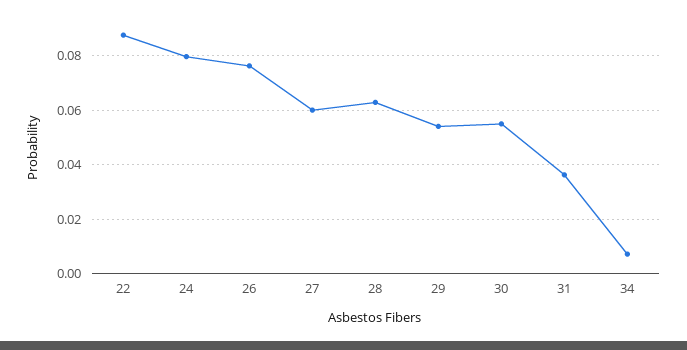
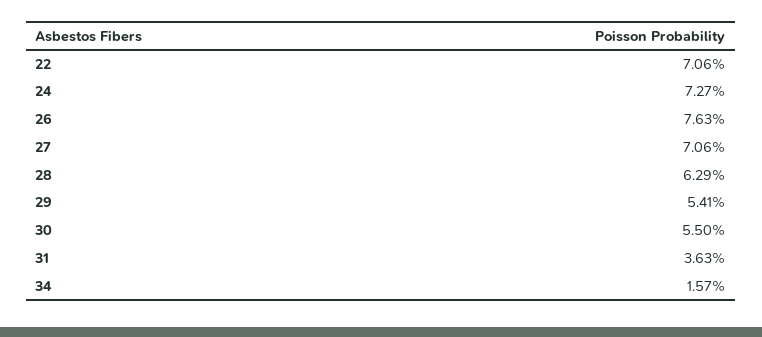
22: 0.0875 -> 0.0706
24: 0.08 -> 0.0727
27: 0.06 -> 0.0706
34: 0.0075 -> 0.0157

